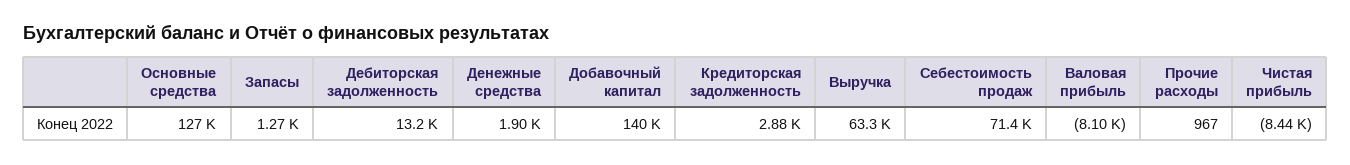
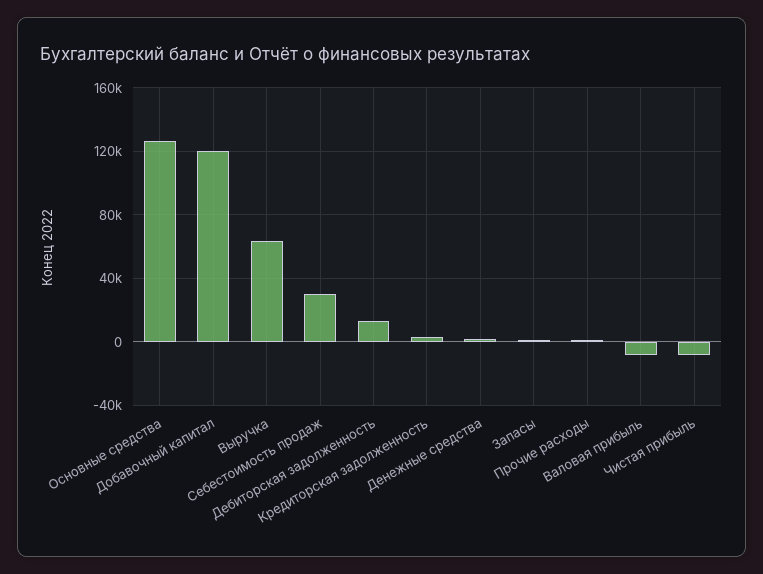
Добавочный капитал: 140000 -> 120000
Себестоимость продаж: 71400 -> 30000

